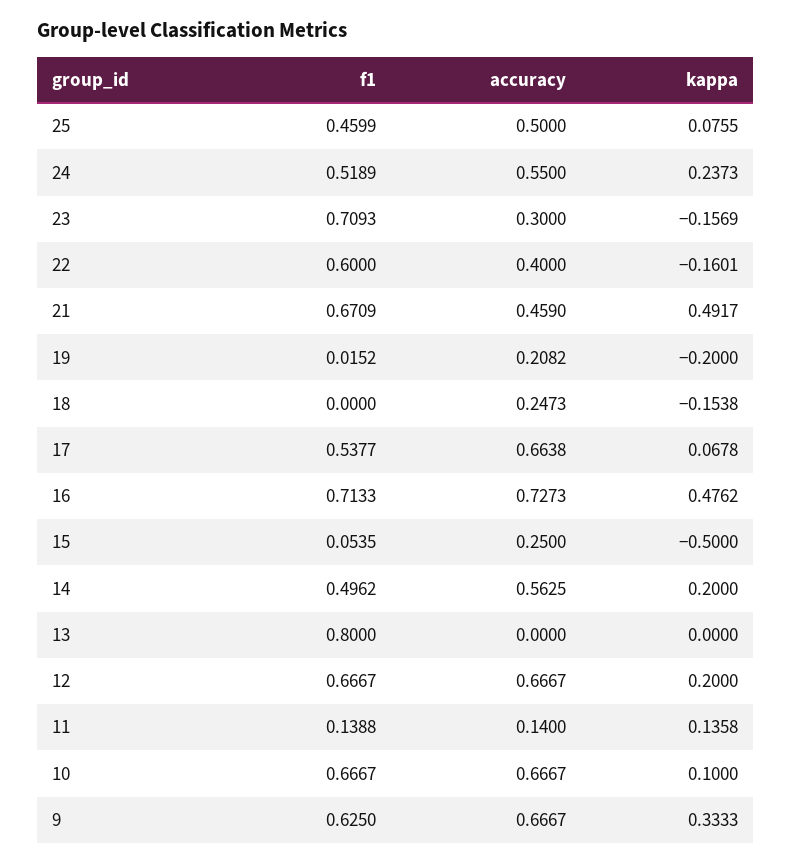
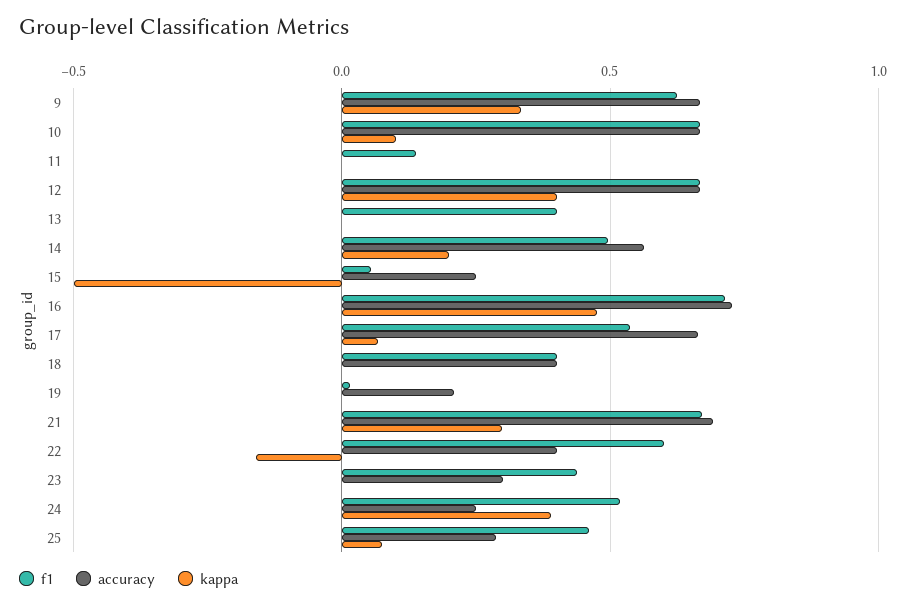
accuracy, 25: 0.5 -> 0.3
accuracy, 24: 0.55 -> 0.25
kappa, 24: 0.2373 -> 0.4
f1, 23: 0.7093 -> 0.45
kappa, 23: -0.1569 -> 0
accuracy, 21: 0.459 -> 0.7
kappa, 21: 0.4917 -> 0.3
kappa, 19: -0.2 -> 0
f1, 18: 0 -> 0.4
accuracy, 18: 0.2473 -> 0.4
kappa, 18: -0.1538 -> 0
f1, 13: 0.8 -> 0.4
kappa, 12: 0.2 -> 0.4
accuracy, 11: 0.14 -> 0
kappa, 11: 0.1358 -> 0

